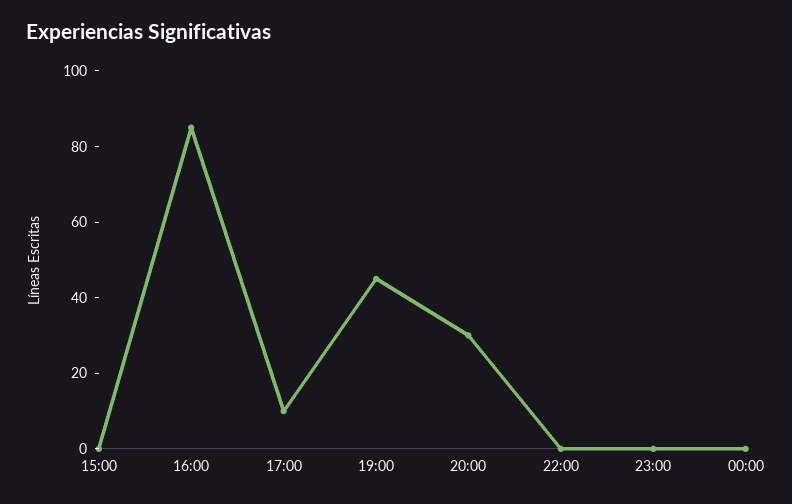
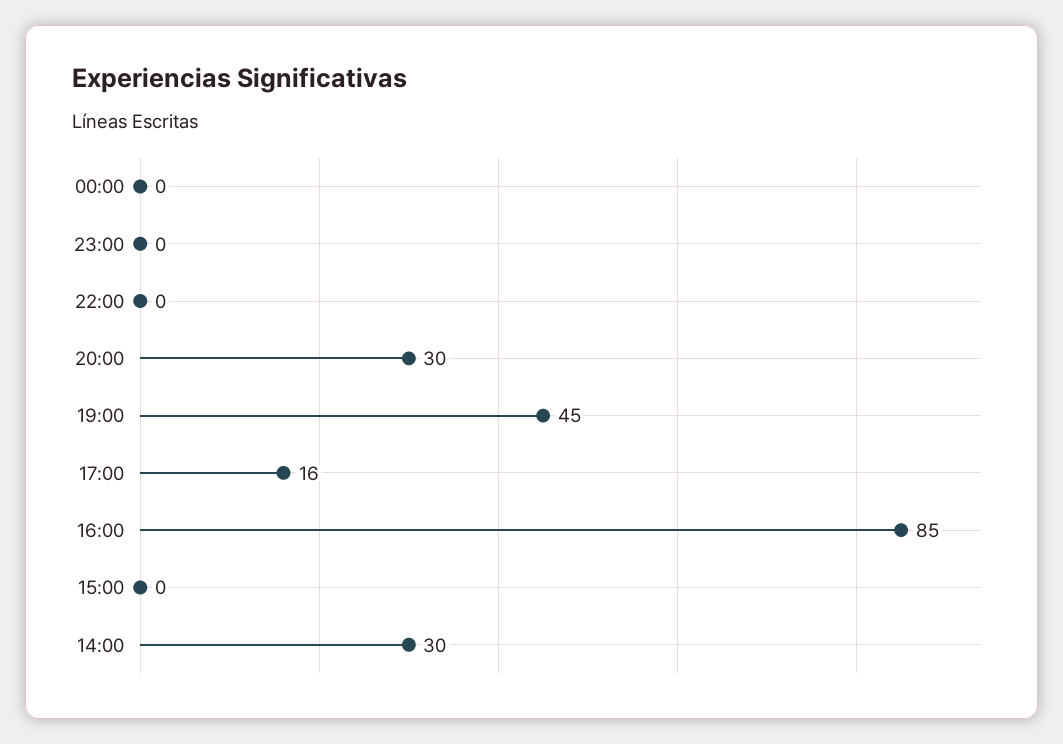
17:00: 10 -> 16
14:00: none -> 30

